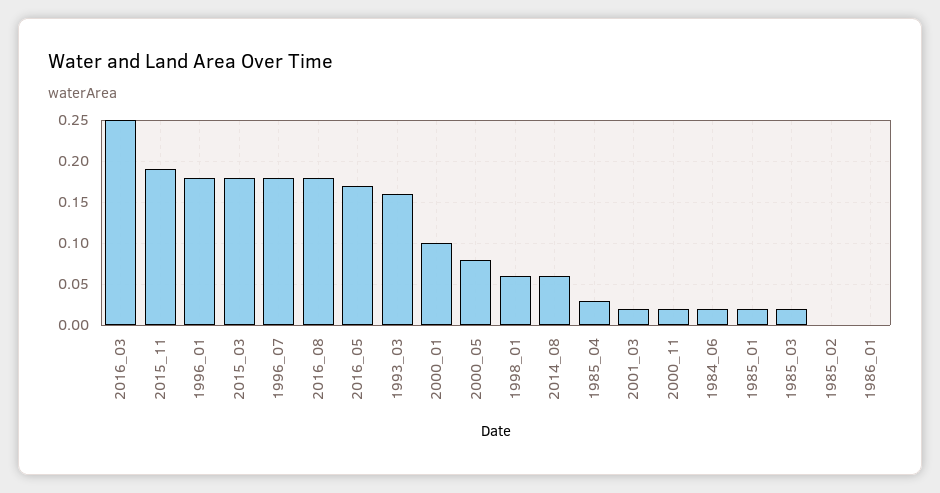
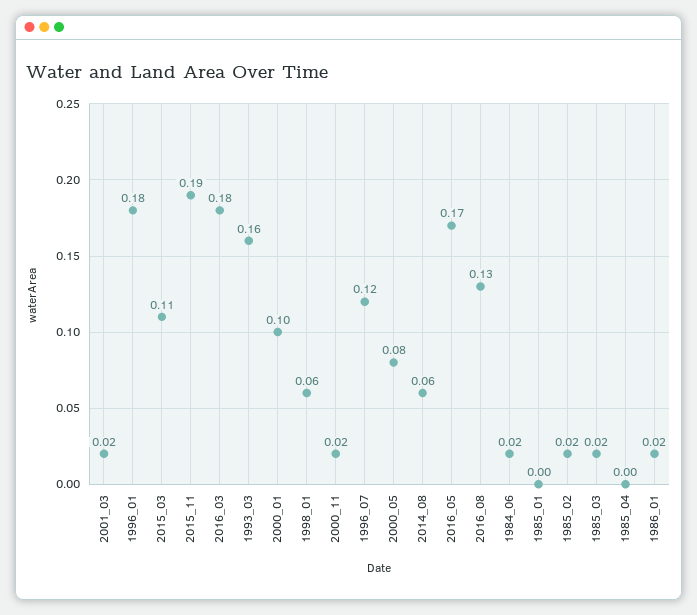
2016_03: 0.25 -> 0.18
2015_03: 0.18 -> 0.11
1996_07: 0.18 -> 0.12
2016_08: 0.18 -> 0.13
1985_04: 0.03 -> 0
1985_01: 0.02 -> 0
1985_02: 0 -> 0.02
1986_01: 0 -> 0.02

